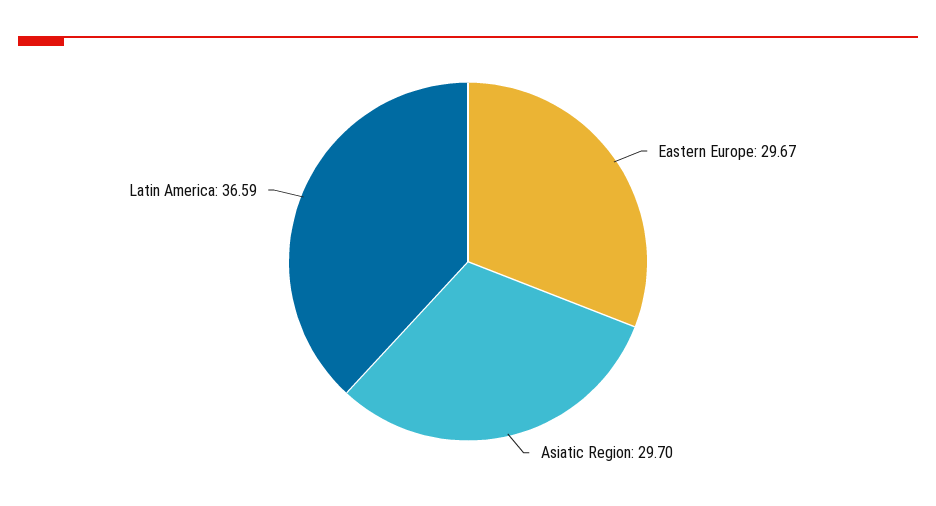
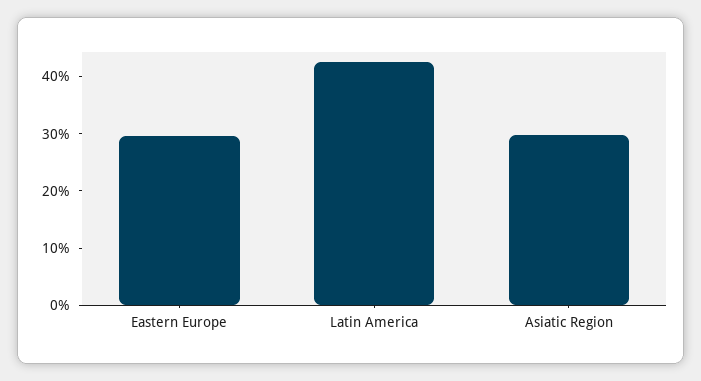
Latin America: 36.59 -> 42

